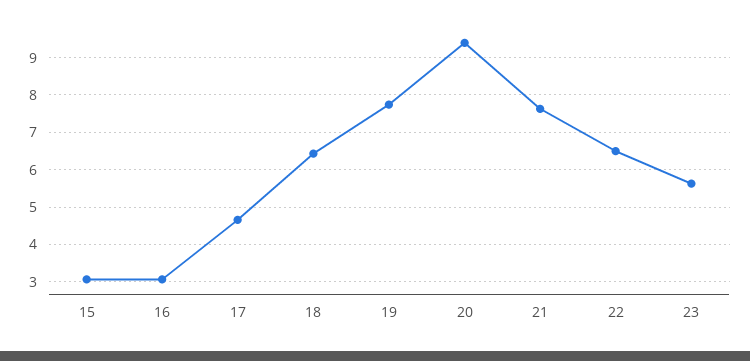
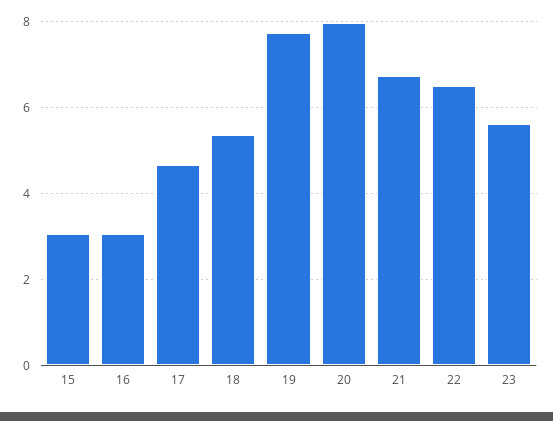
18: 6.4 -> 5.4
20: 9.4 -> 8
21: 7.6 -> 6.8

